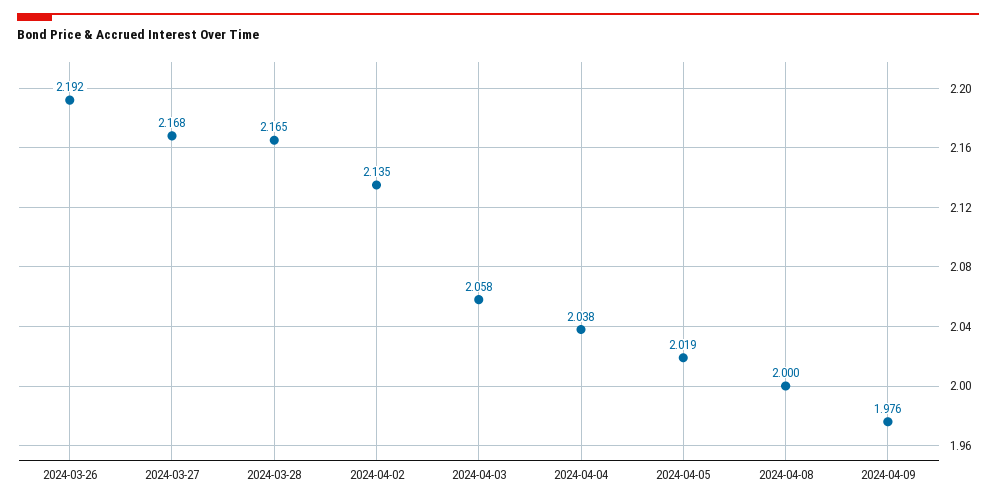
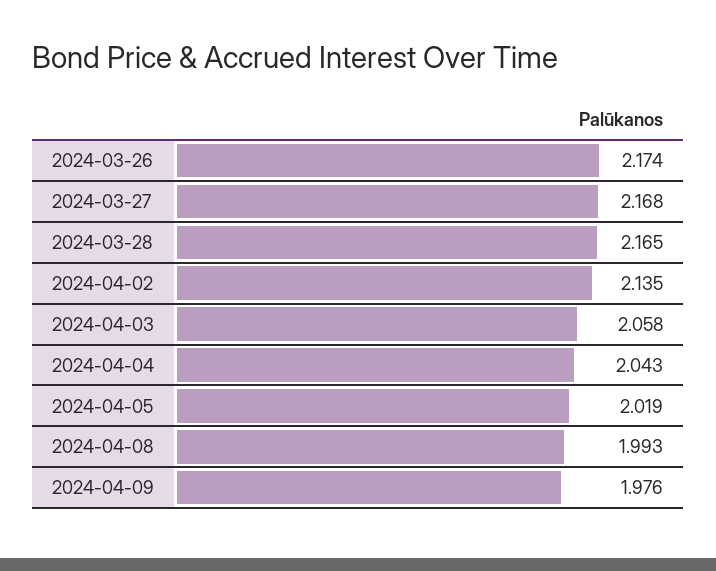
2024-03-26: 2.192 -> 2.174
2024-04-04: 2.038 -> 2.043
2024-04-08: 2 -> 1.993

